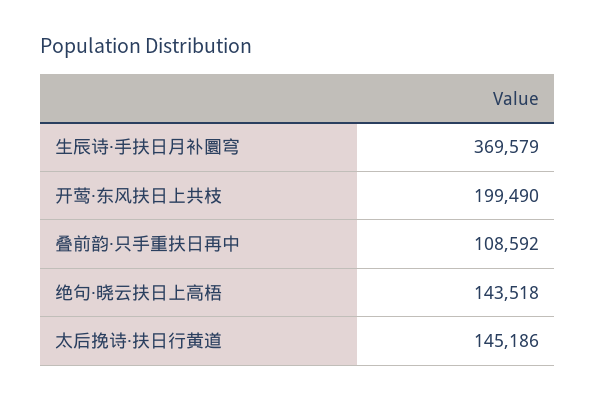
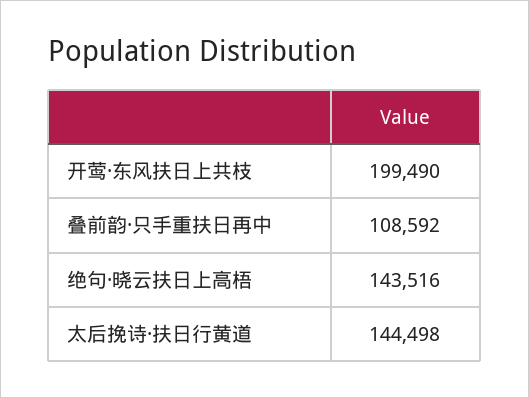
生辰诗·手扶日月补圜穹: 369579 -> none
绝句·晓云扶日上高梧: 143518 -> 143516
太后挽诗·扶日行黄道: 145186 -> 144498

